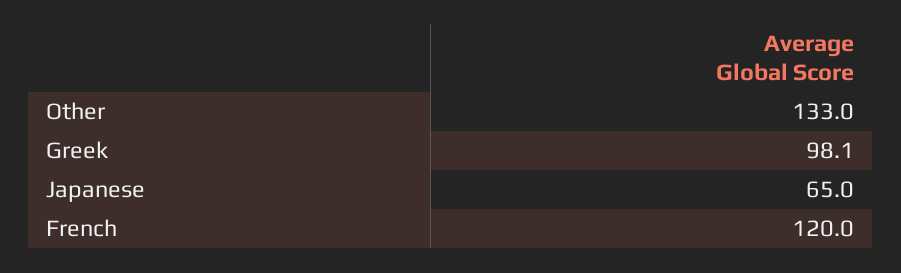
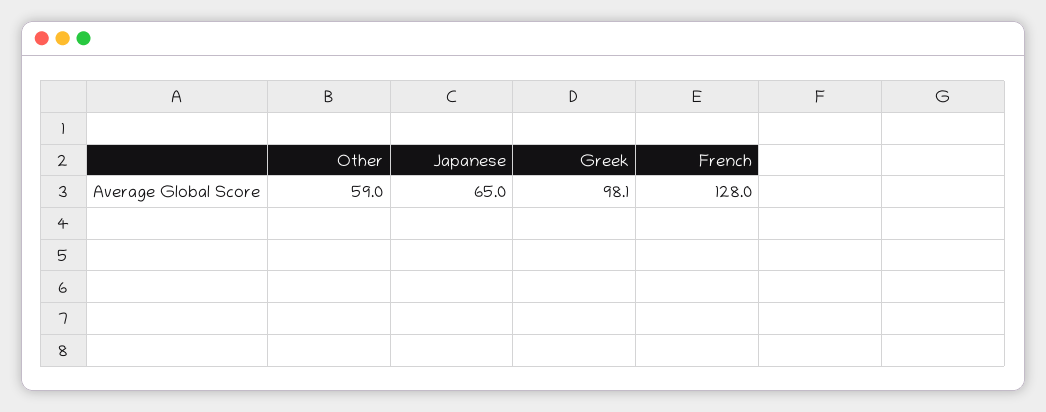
Other: 133 -> 59
French: 120 -> 128

